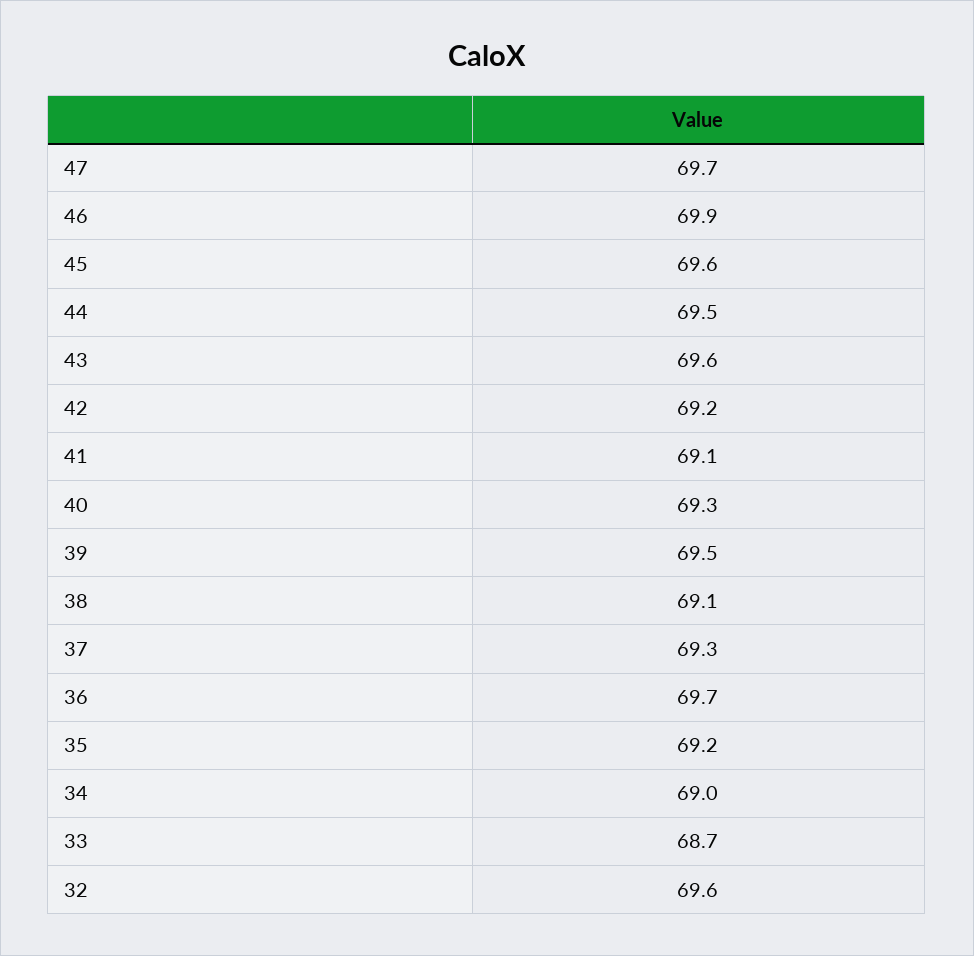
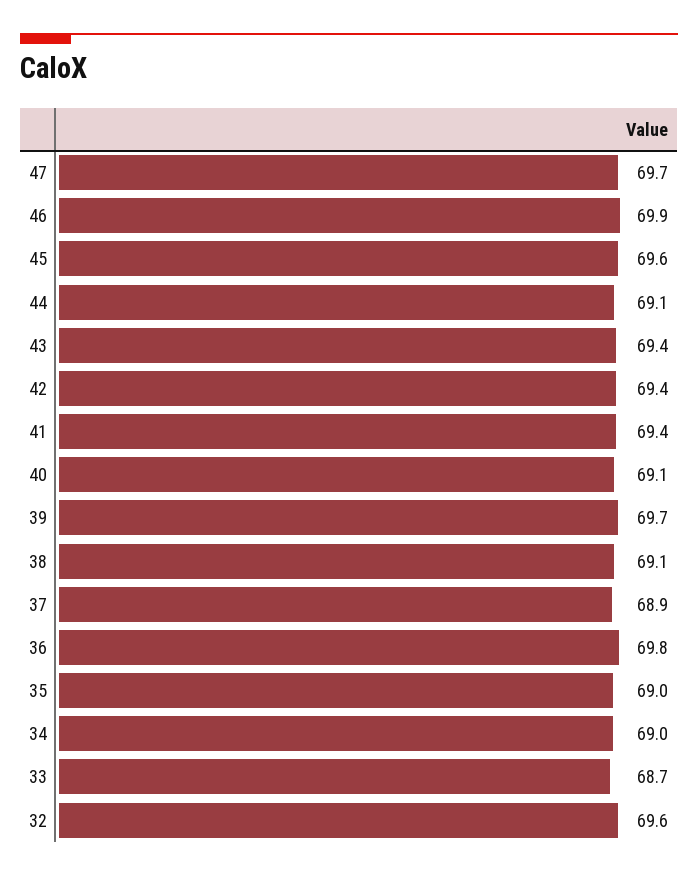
44: 69.5 -> 69.1
43: 69.6 -> 69.4
42: 69.2 -> 69.4
41: 69.1 -> 69.4
40: 69.3 -> 69.1
39: 69.5 -> 69.7
37: 69.3 -> 68.9
36: 69.7 -> 69.8
35: 69.2 -> 69

